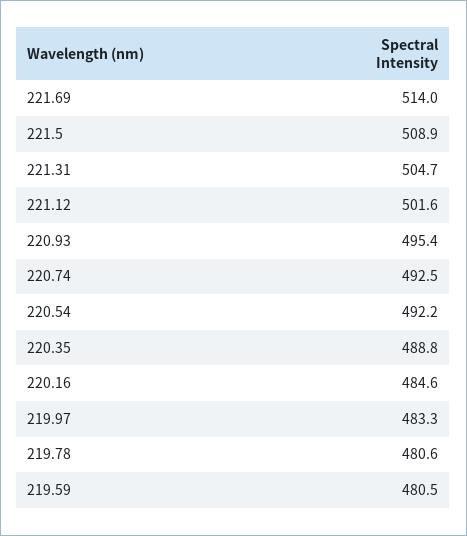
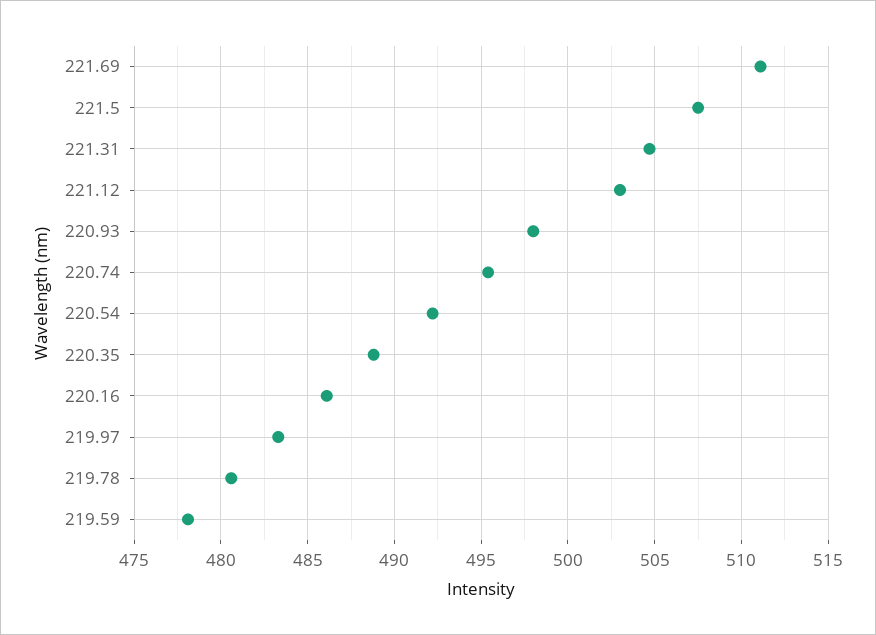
221.69: 514 -> 511
221.5: 508.9 -> 507.5
221.12: 501.6 -> 503
220.93: 495.4 -> 498
220.74: 492.5 -> 495.5
220.16: 484.6 -> 486
219.59: 480.5 -> 478

